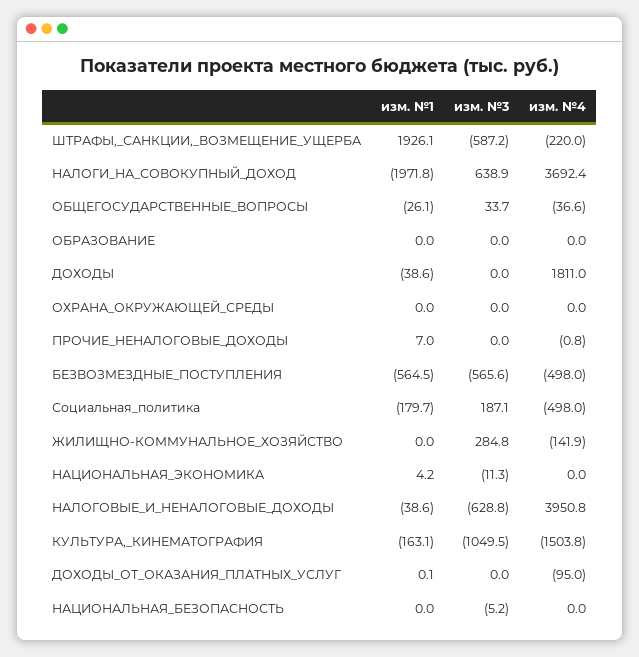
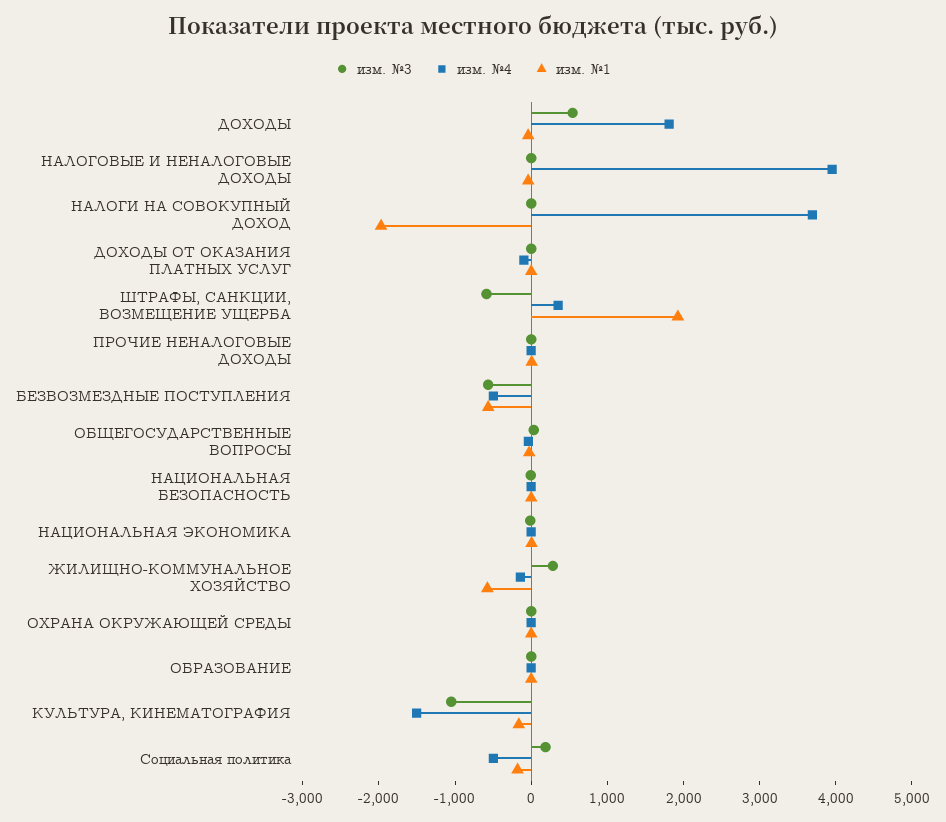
изм. №4, ШТРАФЫ,_САНКЦИИ,_ВОЗМЕЩЕНИЕ_УЩЕРБА: -220 -> 400
изм. №3, НАЛОГИ_НА_СОВОКУПНЫЙ_ДОХОД: 638.9 -> 0
изм. №3, ДОХОДЫ: 0 -> 600
изм. №1, ЖИЛИЩНО-КОММУНАЛЬНОЕ_ХОЗЯЙСТВО: 0 -> -600
изм. №3, НАЛОГОВЫЕ_И_НЕНАЛОГОВЫЕ_ДОХОДЫ: -628.8 -> 0

